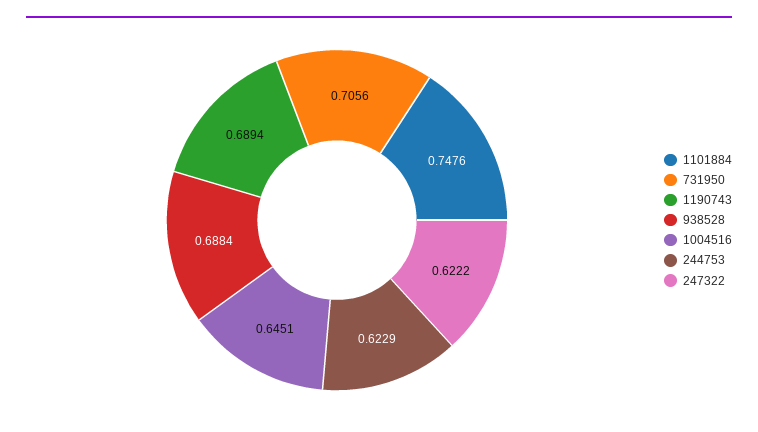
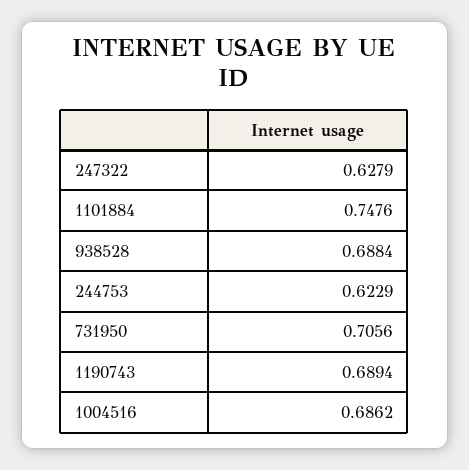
1004516: 0.6451 -> 0.6862
247322: 0.6222 -> 0.6279

